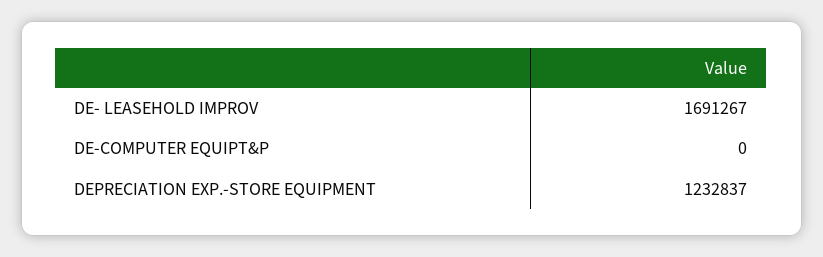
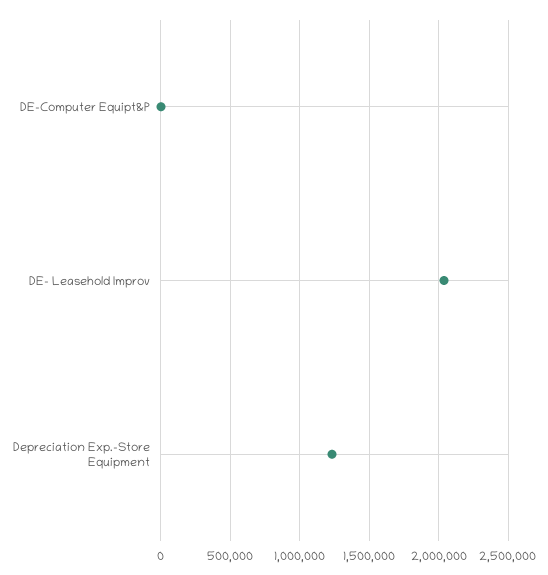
DE- LEASEHOLD IMPROV: 1691267 -> 2050000

